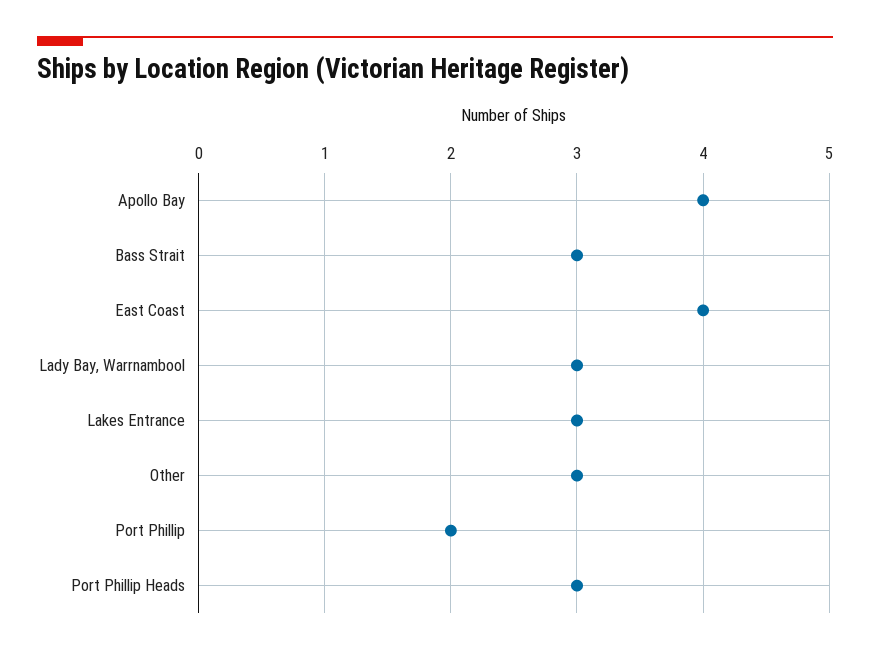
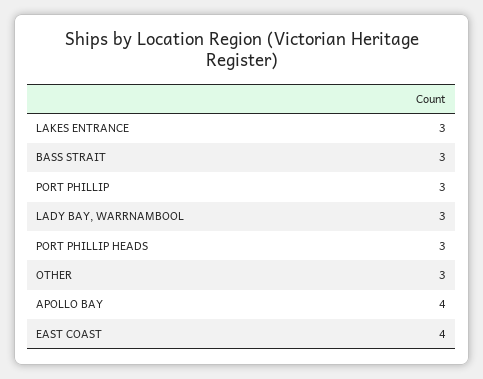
Port Phillip: 2 -> 3

